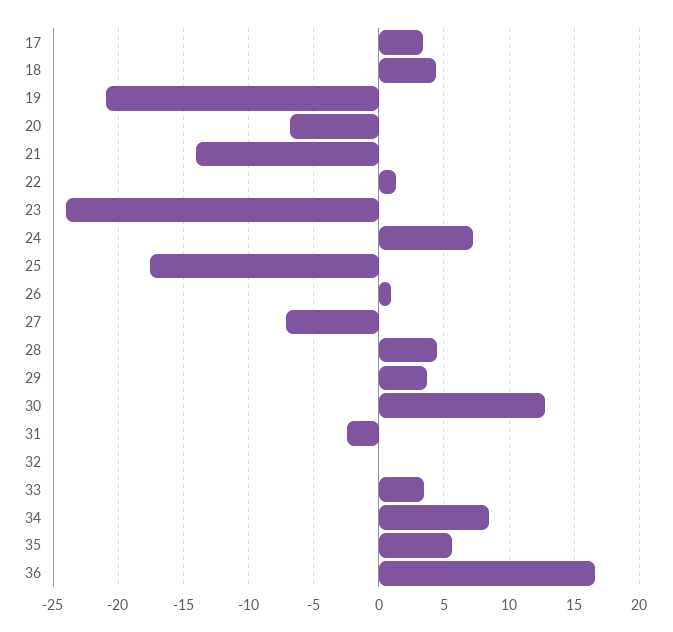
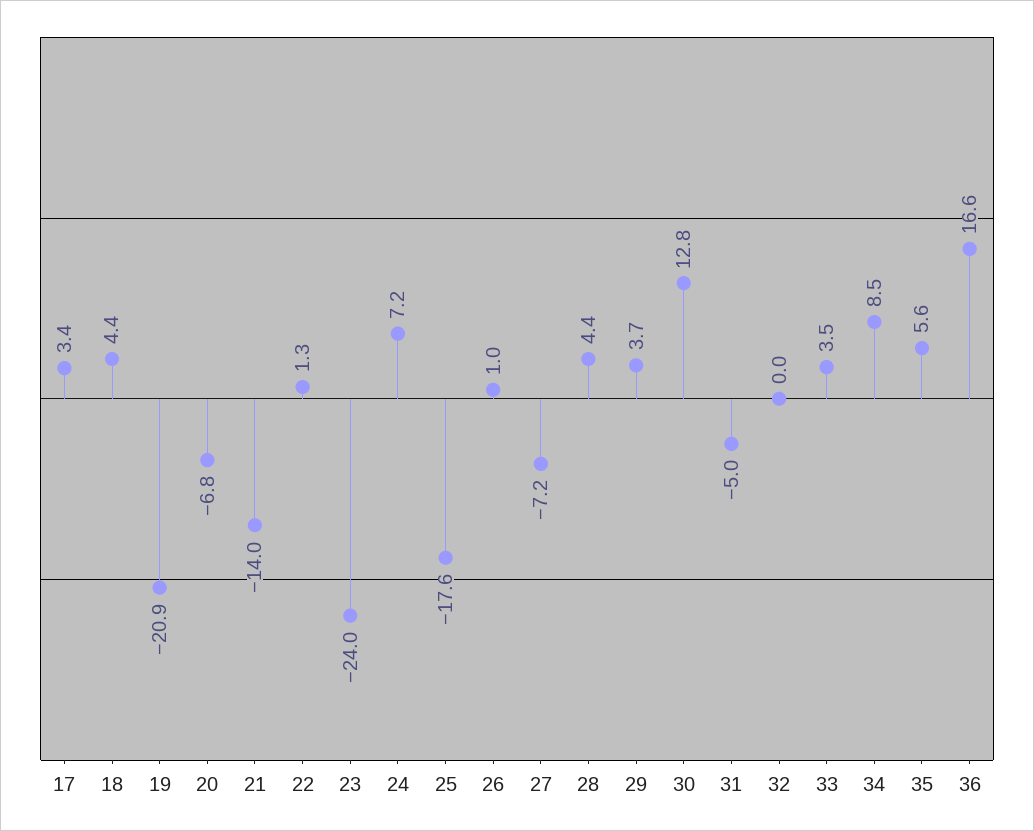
31: -2.5 -> -5

